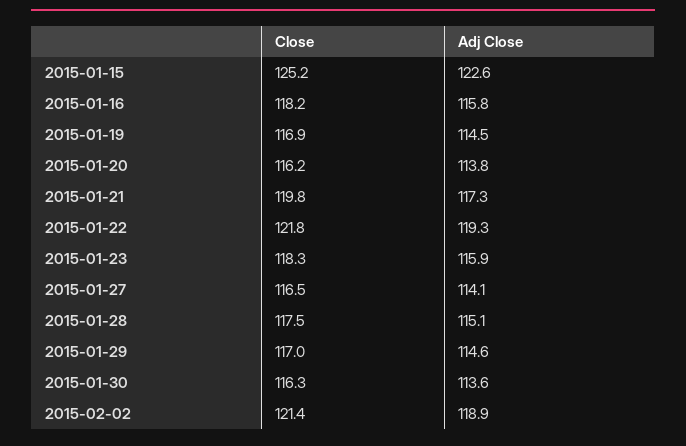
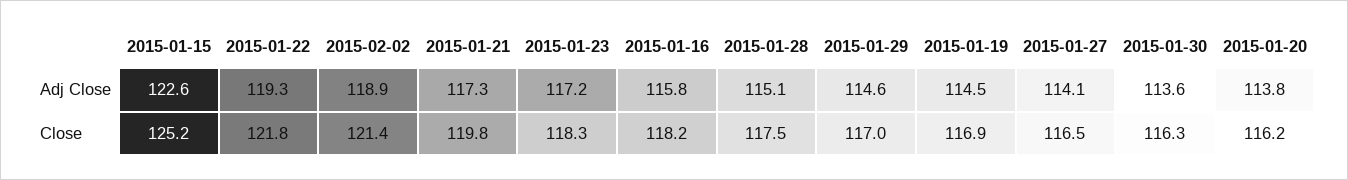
Adj Close, 2015-01-23: 115.9 -> 117.2

